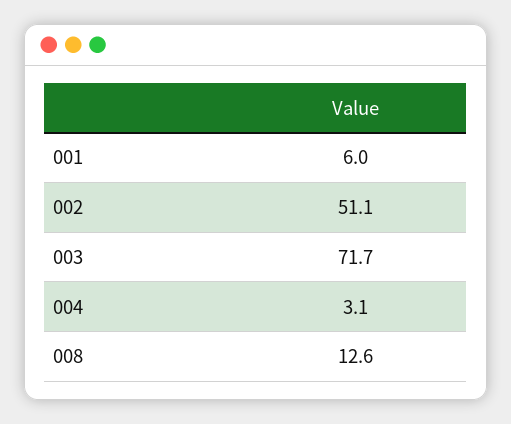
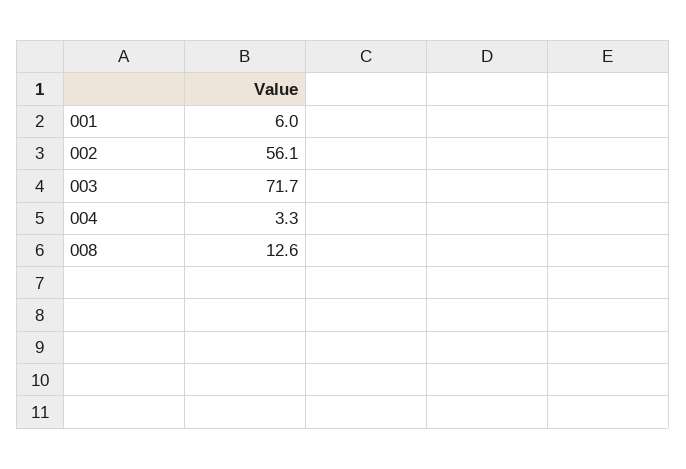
002: 51.1 -> 56.1
004: 3.1 -> 3.3

